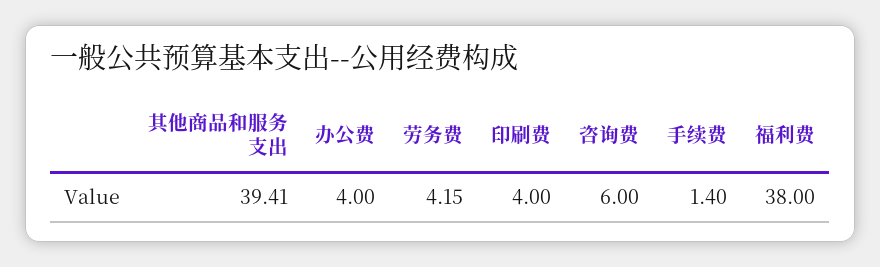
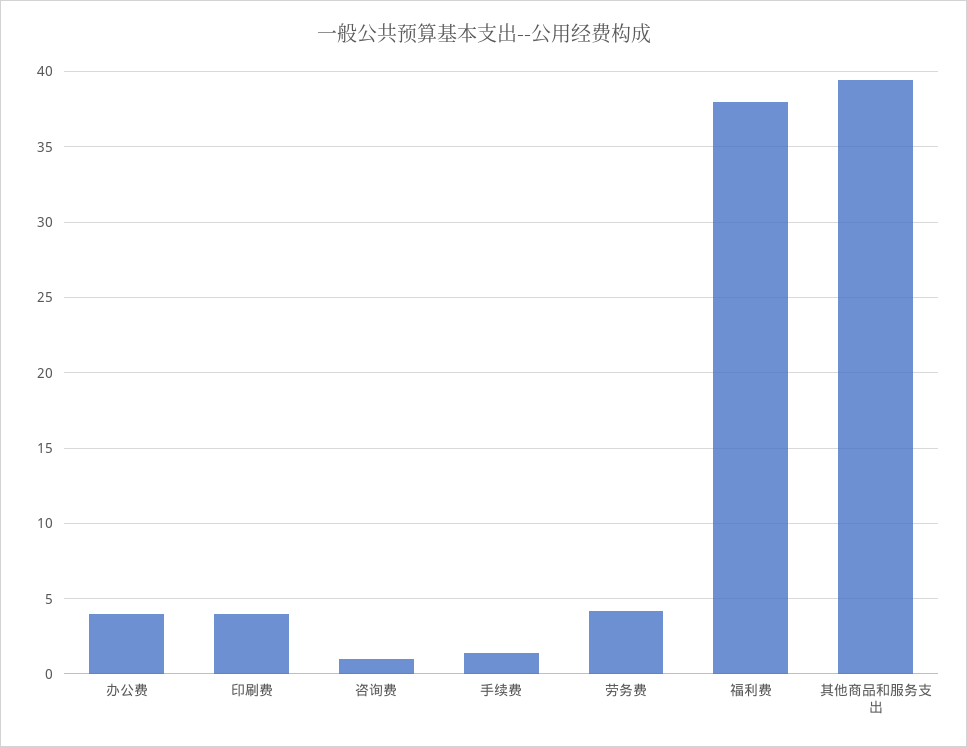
咨询费: 6 -> 1

